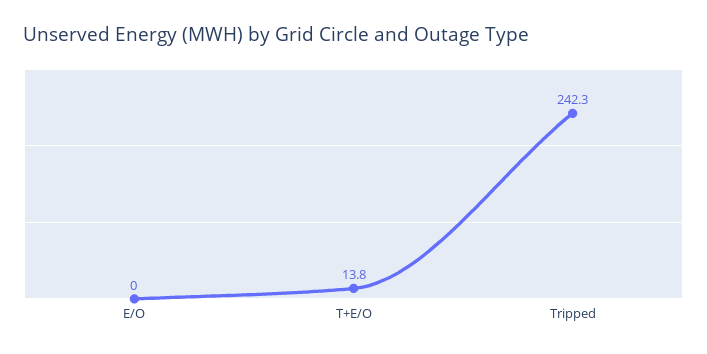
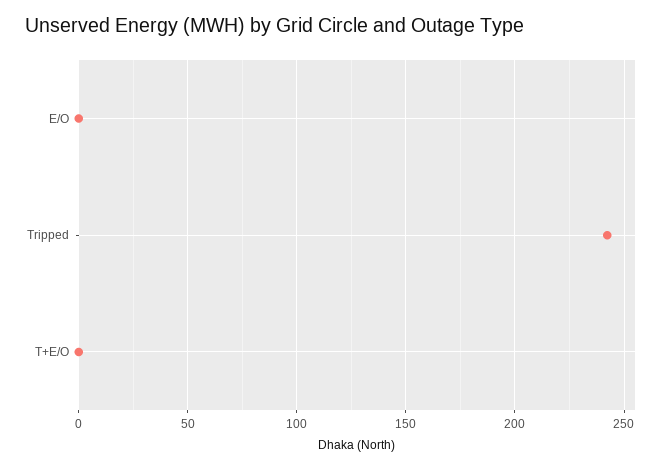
T+E/O: 13.8 -> 0

